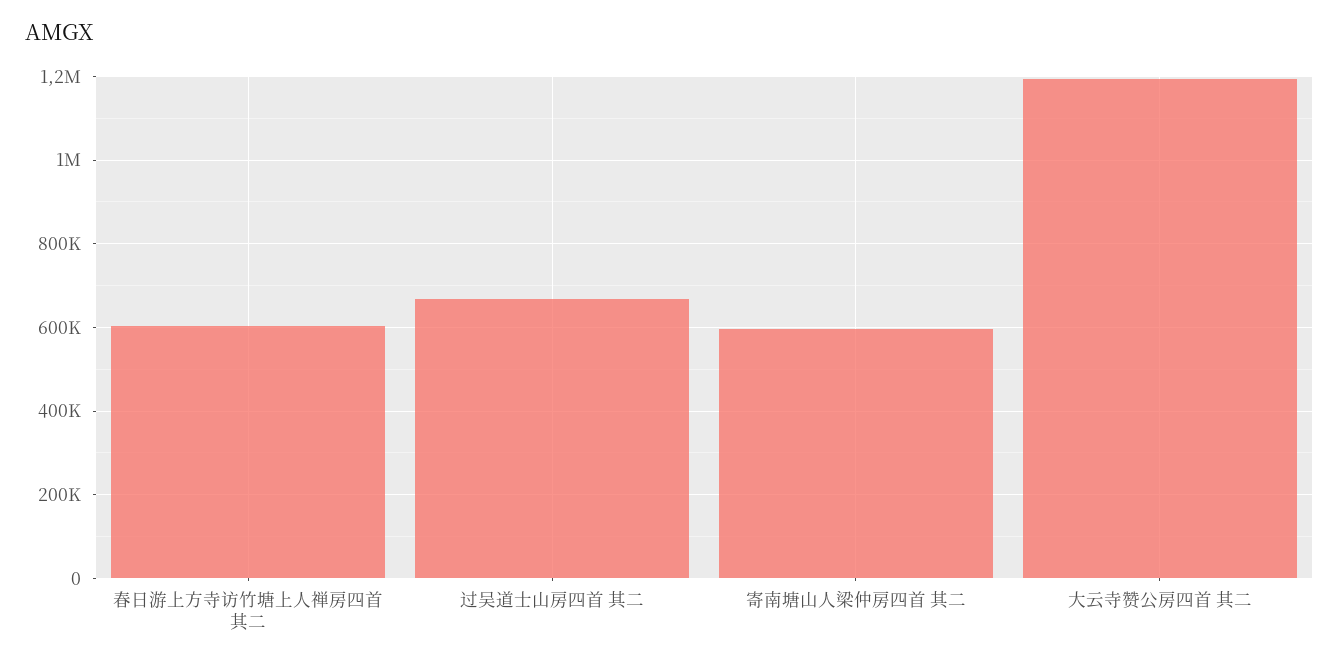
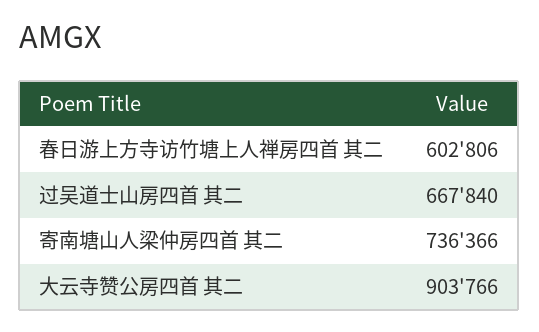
寄南塘山人梁仲房四首 其二: 600000 -> 736366
大云寺赞公房四首 其二: 1200000 -> 903766

